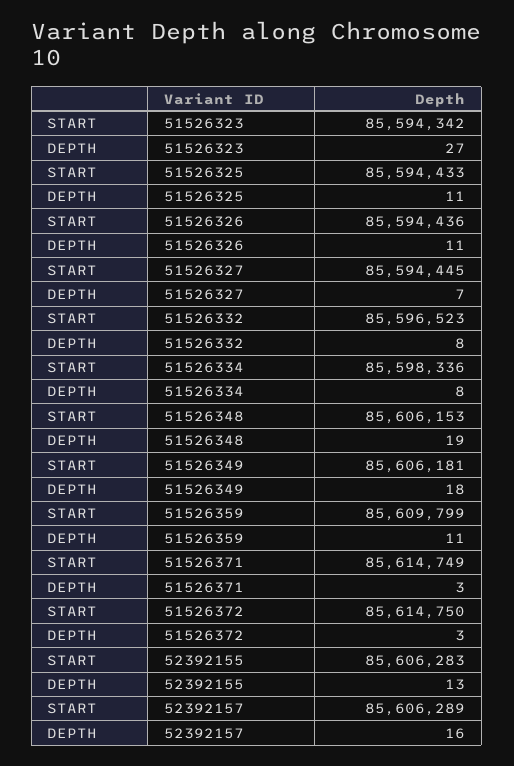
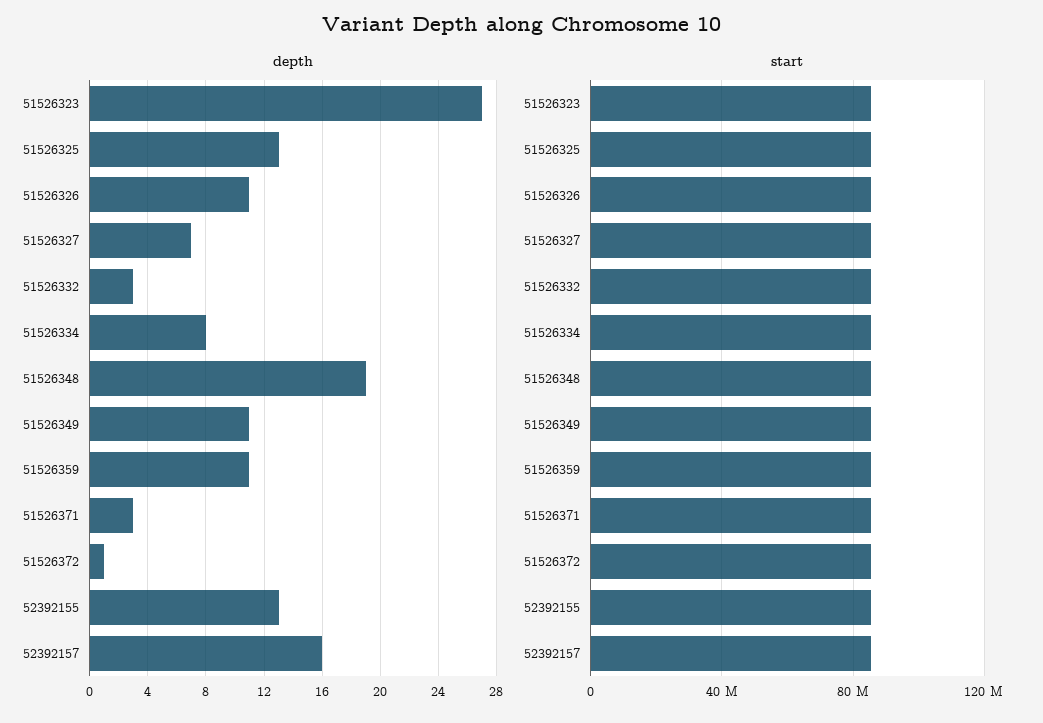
DEPTH, 51526325: 11 -> 13
DEPTH, 51526332: 8 -> 3
DEPTH, 51526349: 18 -> 11
DEPTH, 51526372: 3 -> 1

